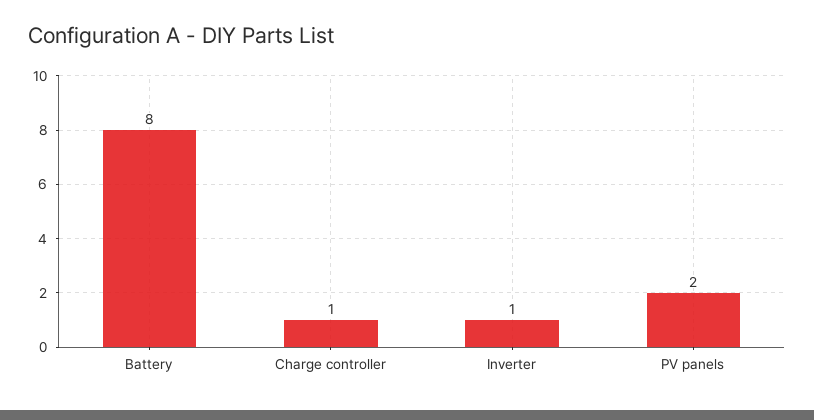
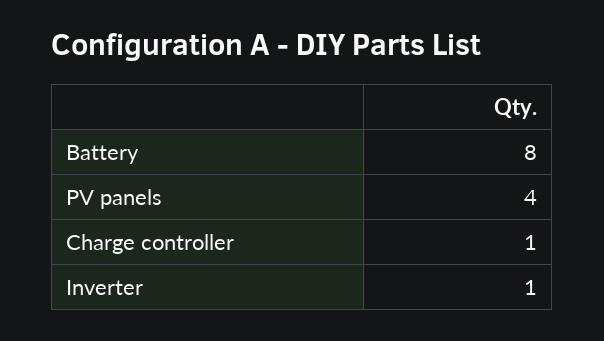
PV panels: 2 -> 4

